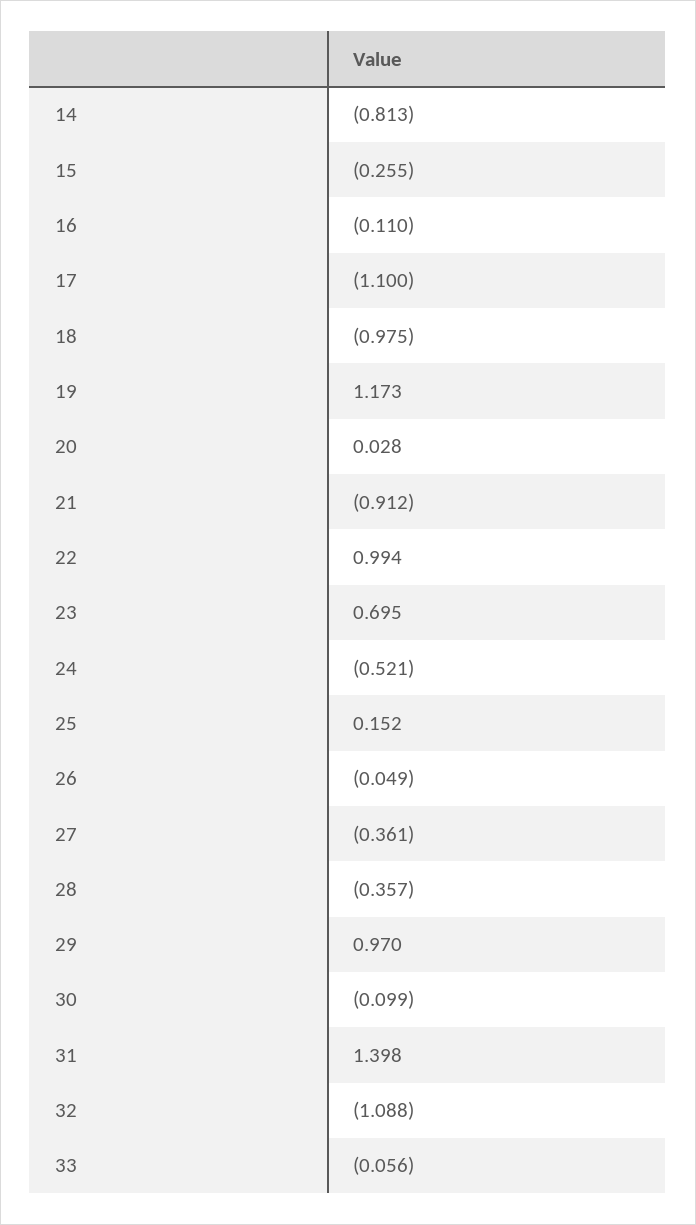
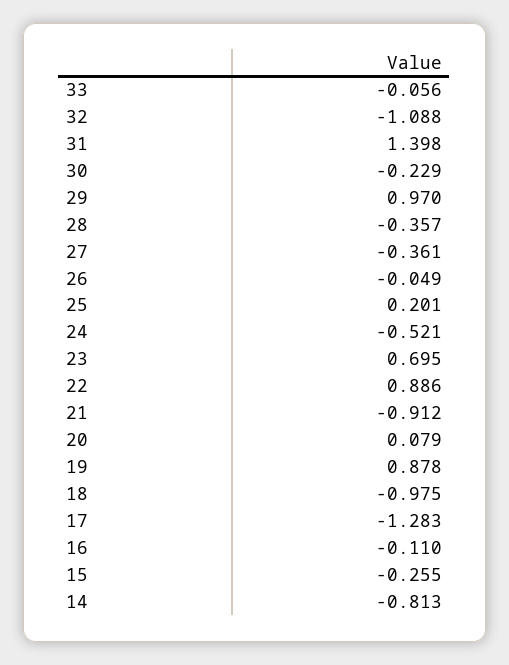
17: -1.1 -> -1.283
19: 1.173 -> 0.878
20: 0.028 -> 0.079
22: 0.994 -> 0.886
25: 0.152 -> 0.201
30: -0.099 -> -0.229

